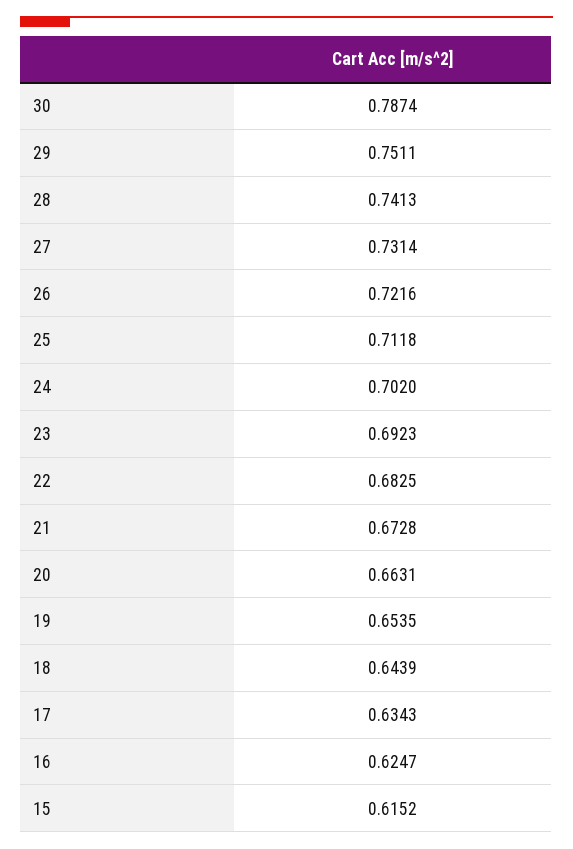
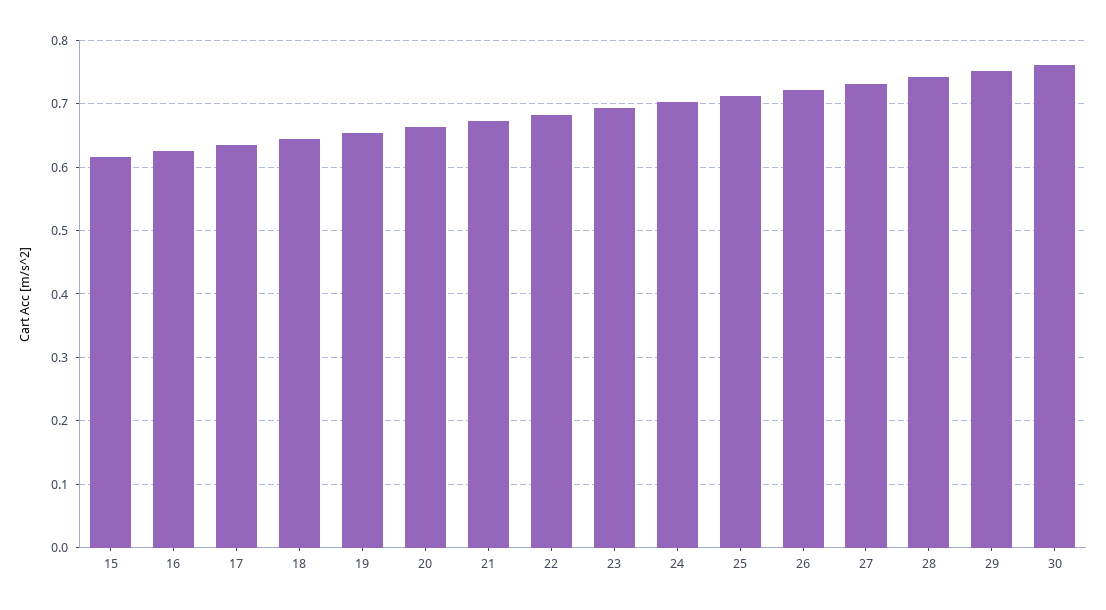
30: 0.7874 -> 0.76

